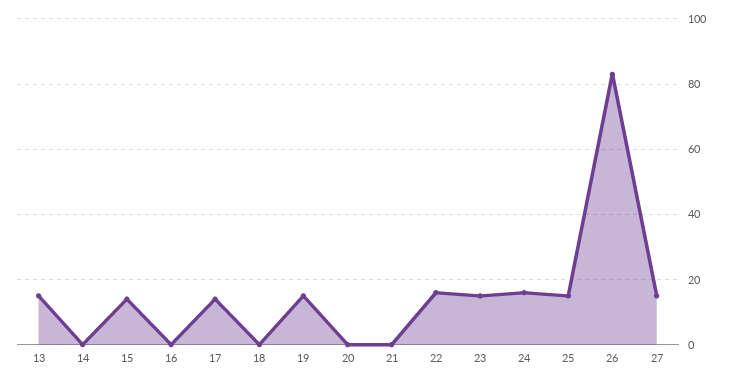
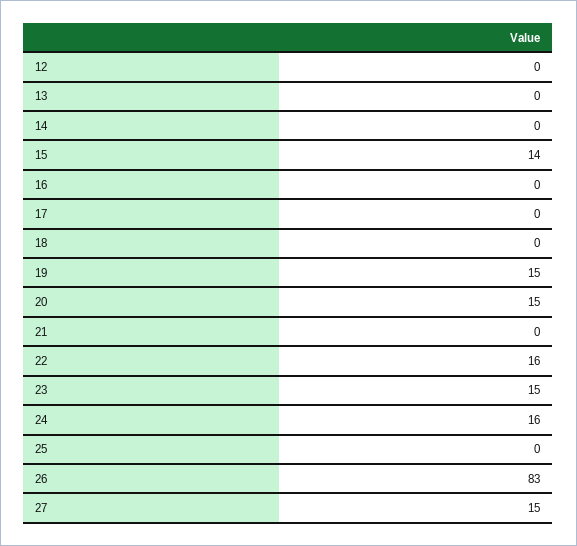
13: 15 -> 0
17: 15 -> 0
20: 0 -> 15
25: 15 -> 0
12: none -> 0

